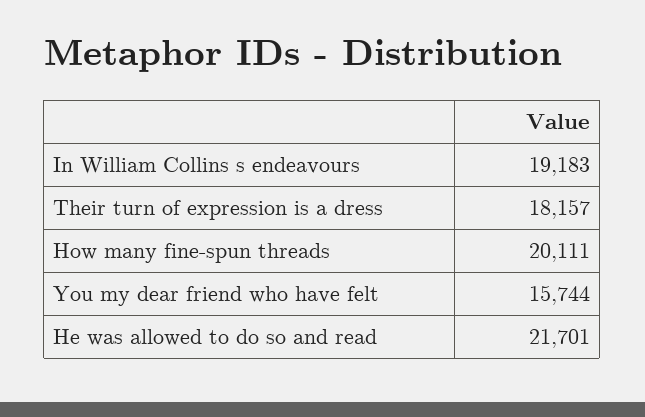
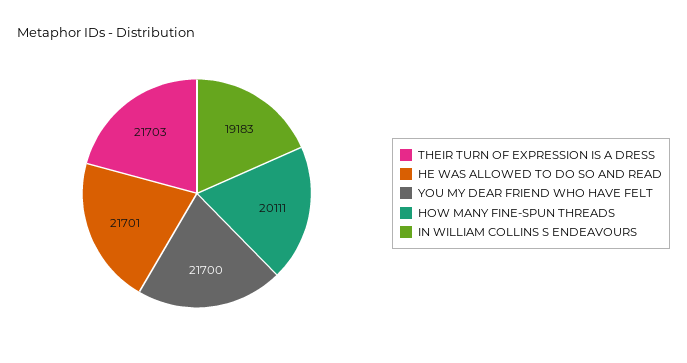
Their turn of expression is a dress: 18157 -> 21703
You my dear friend who have felt: 15744 -> 21700

